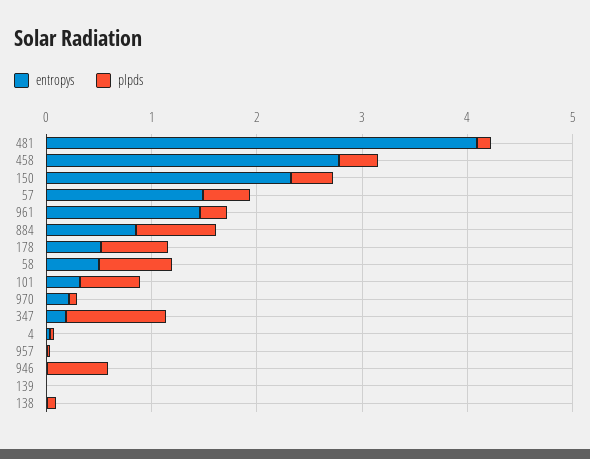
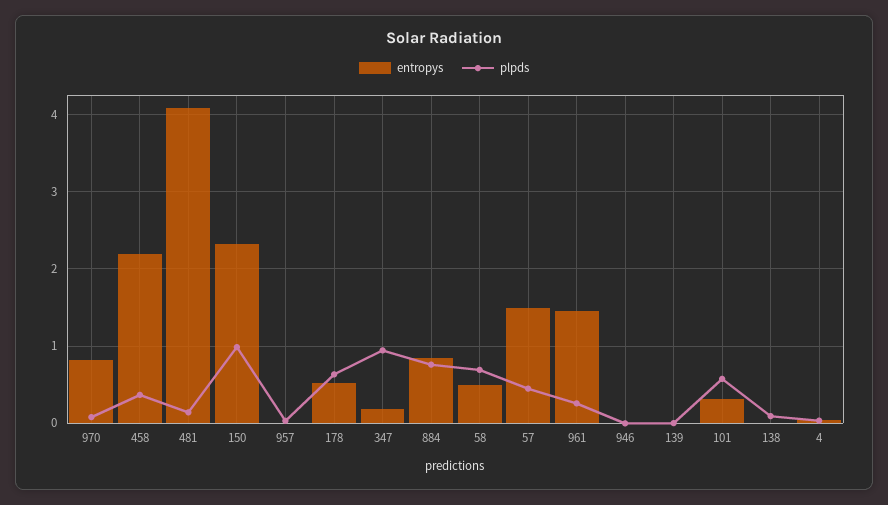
entropys, 458: 2.8 -> 2.2
plpds, 150: 0.4 -> 1
entropys, 970: 0.2 -> 0.8
plpds, 946: 0.6 -> 0

